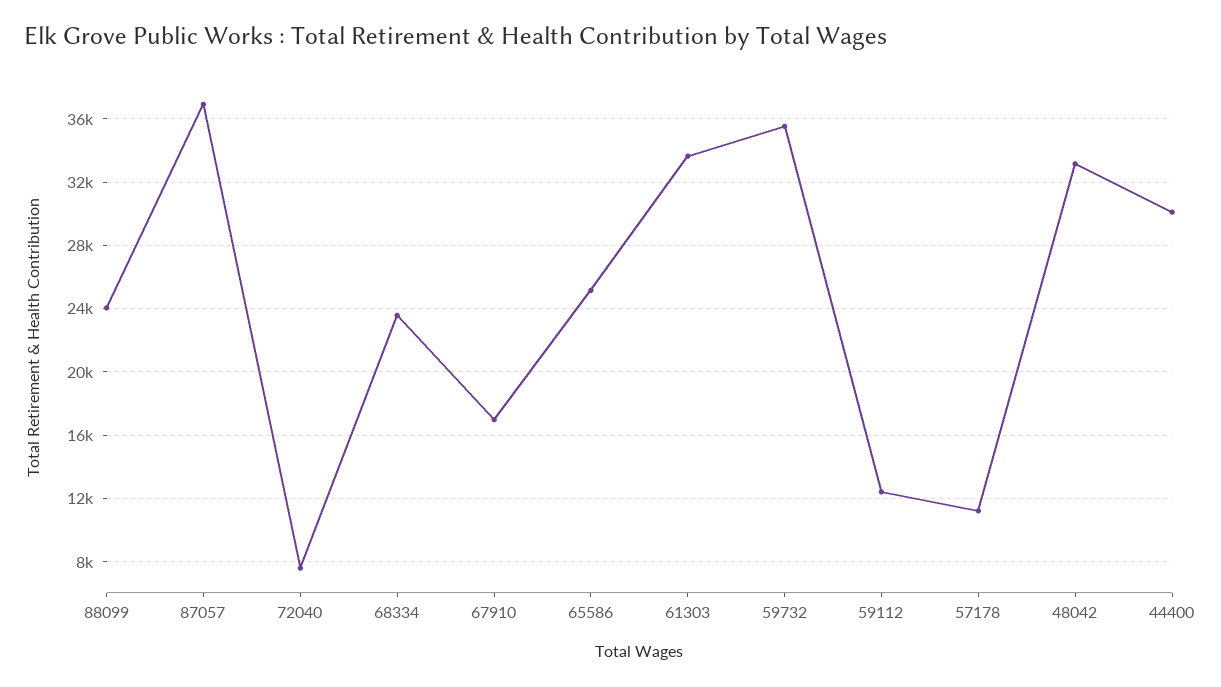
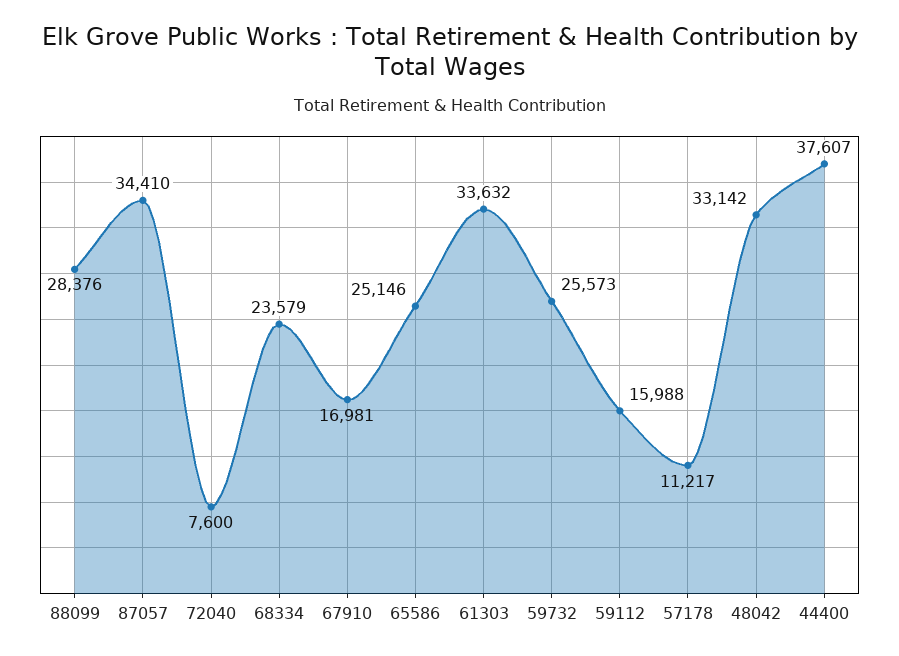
88099: 24000 -> 28376
87057: 37000 -> 34410
59732: 35500 -> 25573
59112: 12500 -> 15988
44400: 30000 -> 37607

